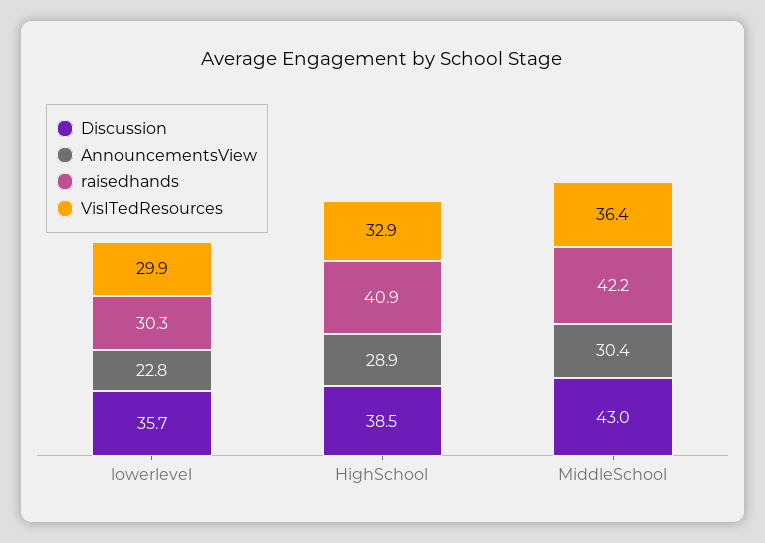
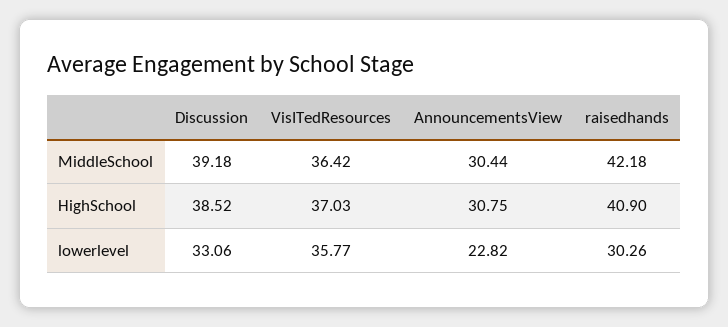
Discussion, lowerlevel: 35.7 -> 33.06
VisITedResources, lowerlevel: 29.9 -> 35.77
AnnouncementsView, HighSchool: 28.9 -> 30.75
VisITedResources, HighSchool: 32.9 -> 37.03
Discussion, MiddleSchool: 43 -> 39.18

